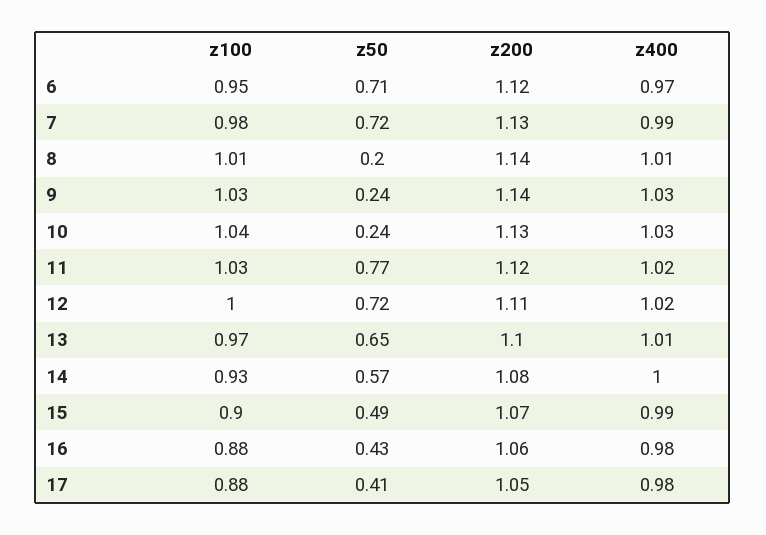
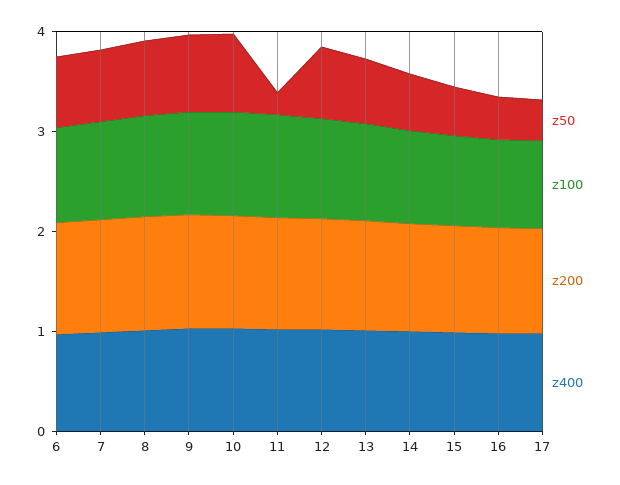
z50, 8: 0.2 -> 0.8
z50, 9: 0.24 -> 0.8
z50, 10: 0.24 -> 0.8
z50, 11: 0.77 -> 0.2

